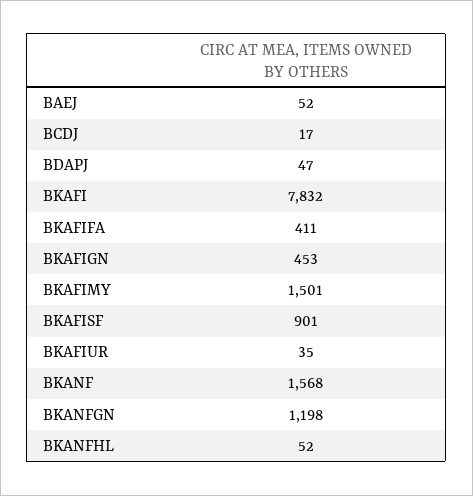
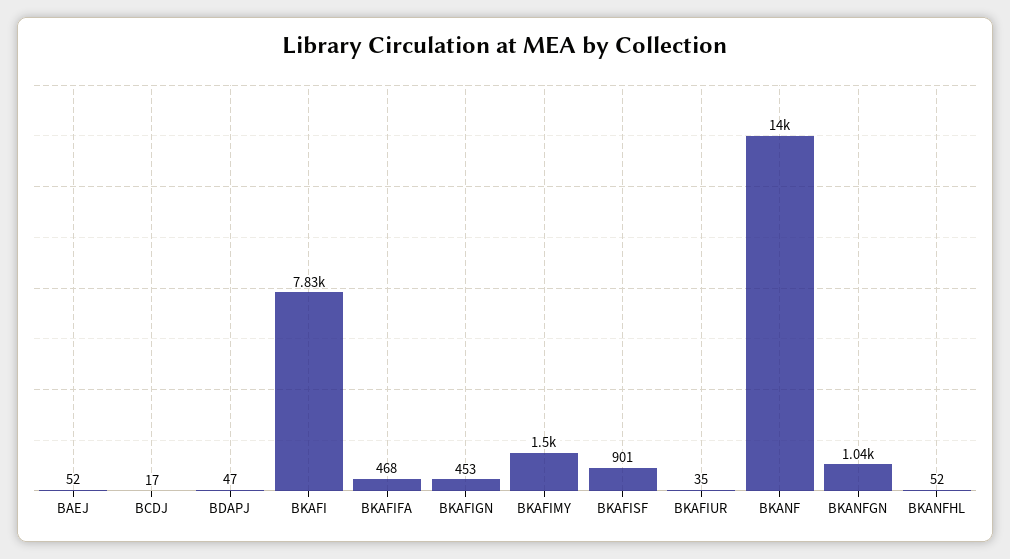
BKAFIFA: 411 -> 468
BKANF: 1568 -> 14000
BKANFGN: 1198 -> 1040

